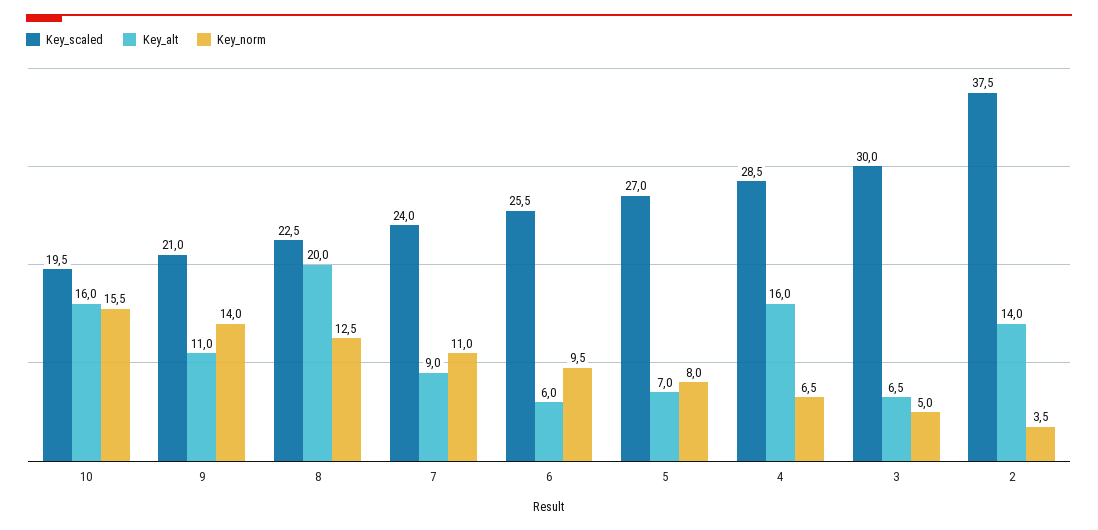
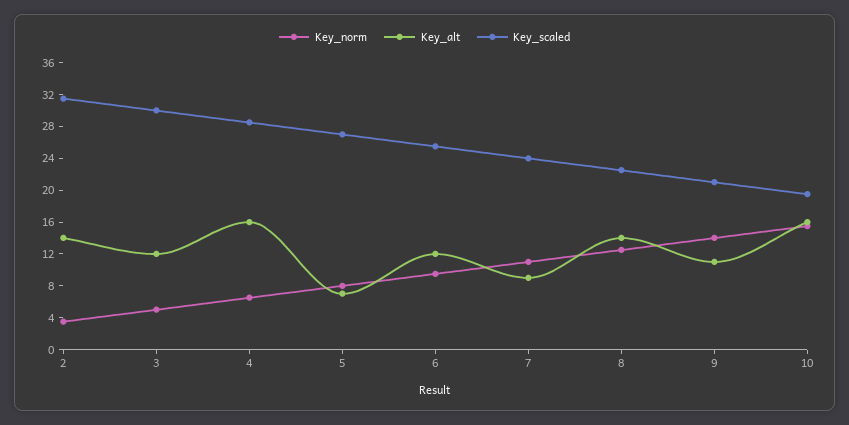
Key_alt, 8: 20 -> 14
Key_alt, 6: 6 -> 12
Key_alt, 3: 6.5 -> 12
Key_scaled, 2: 37.5 -> 32

